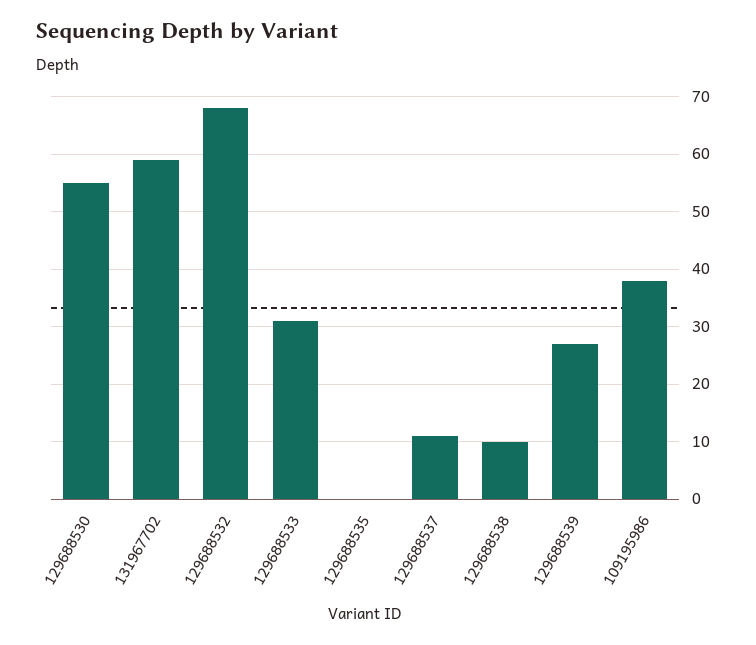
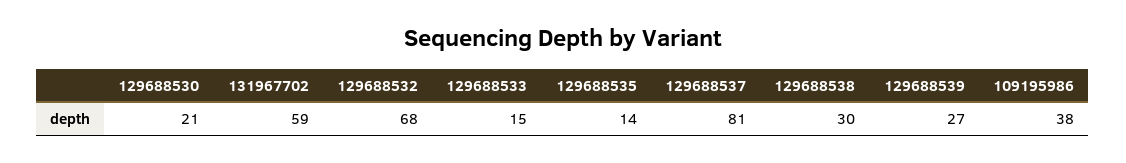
129688530: 55 -> 21
129688533: 30 -> 15
129688535: 0 -> 14
129688537: 10 -> 81
129688538: 10 -> 30

